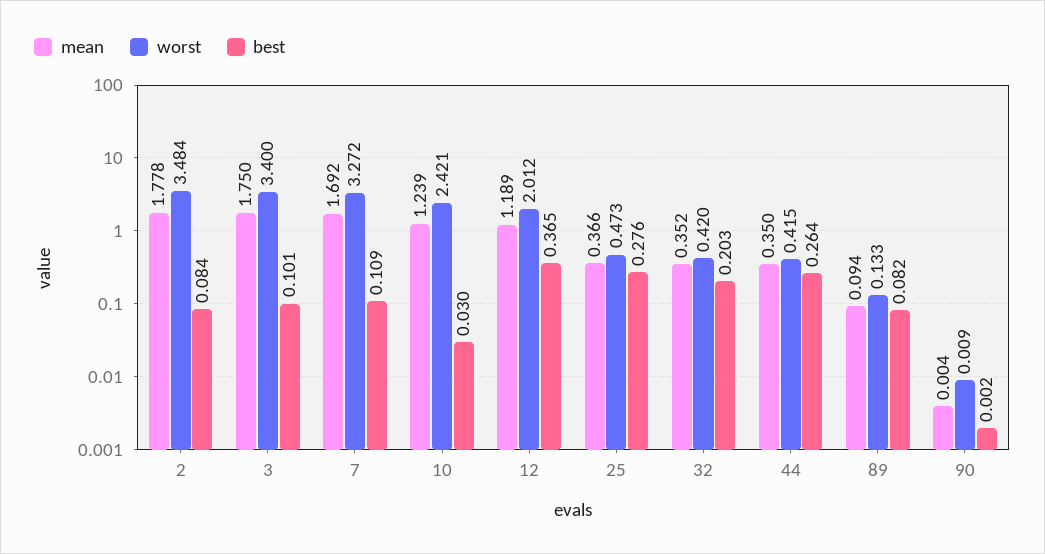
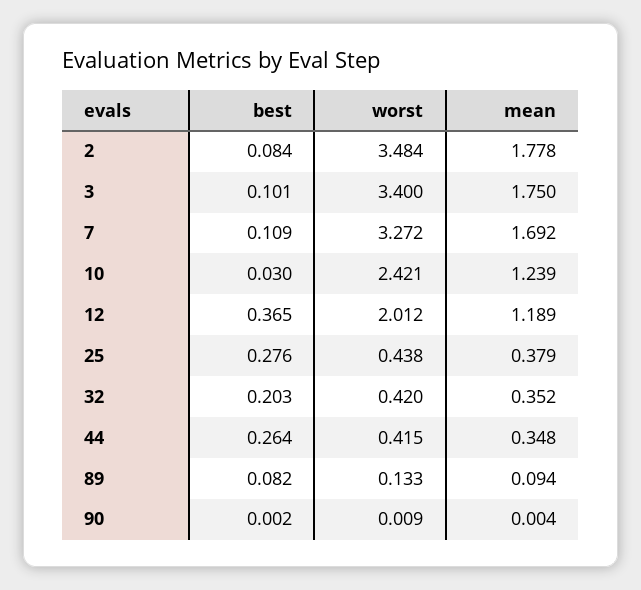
mean, 25: 0.366 -> 0.379
worst, 25: 0.473 -> 0.438
mean, 44: 0.35 -> 0.348

